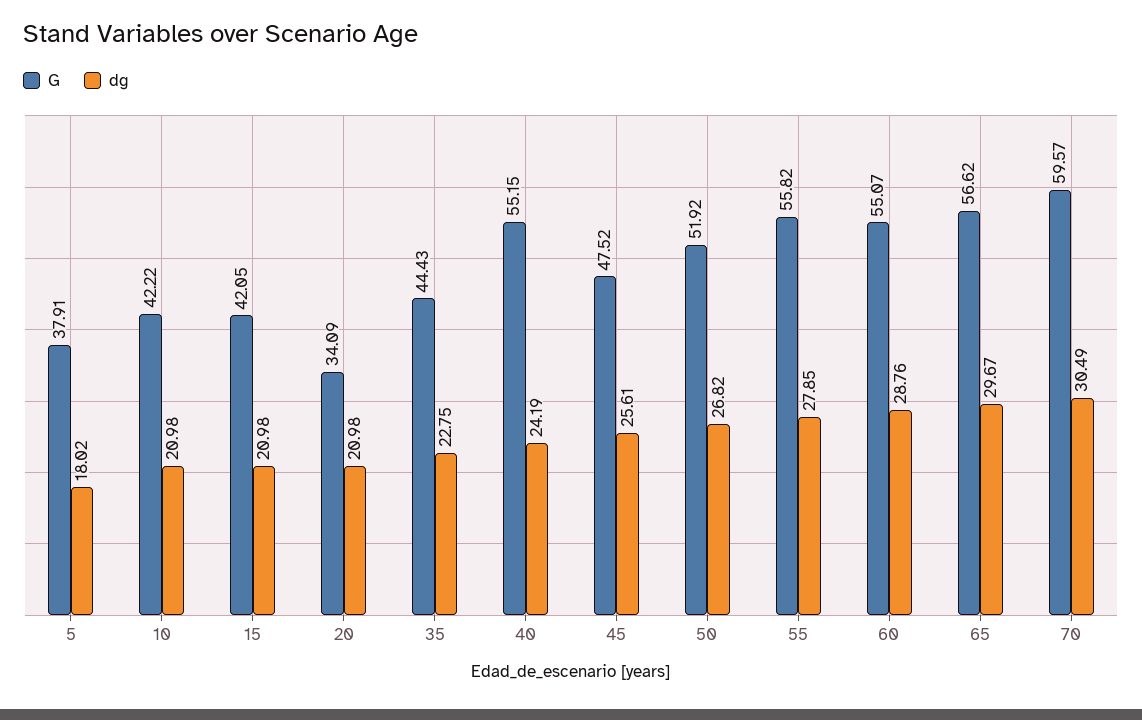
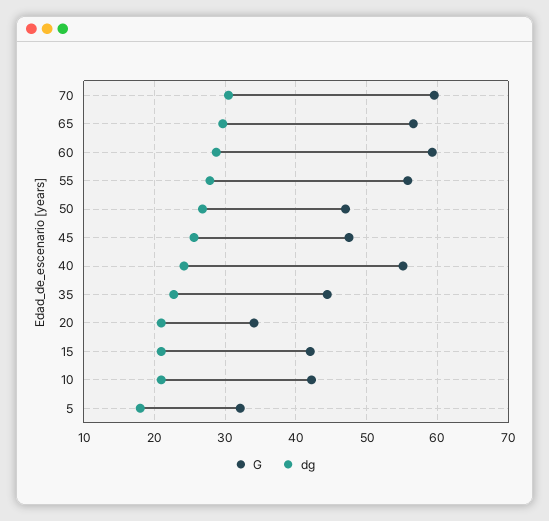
G, 5: 37.91 -> 32
G, 50: 51.92 -> 47
G, 60: 55.07 -> 59

